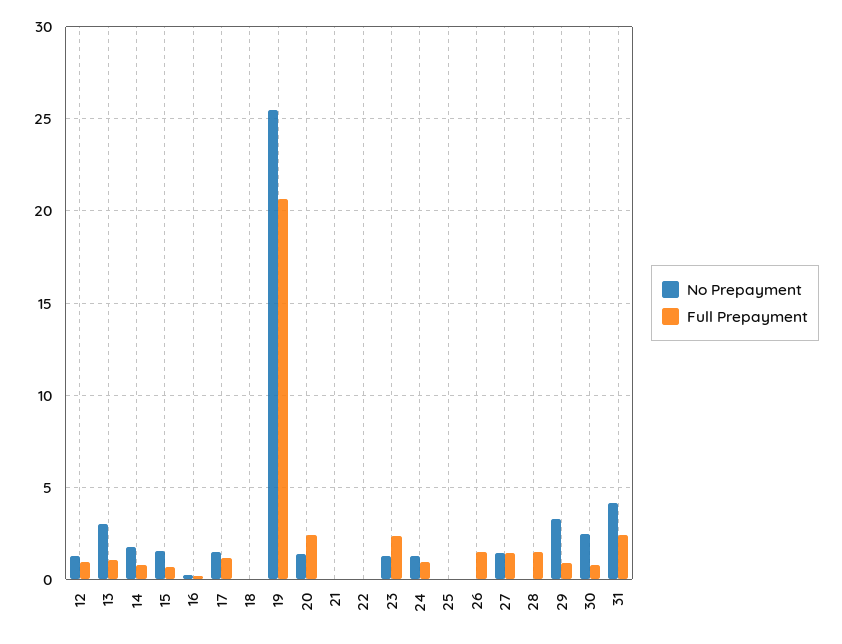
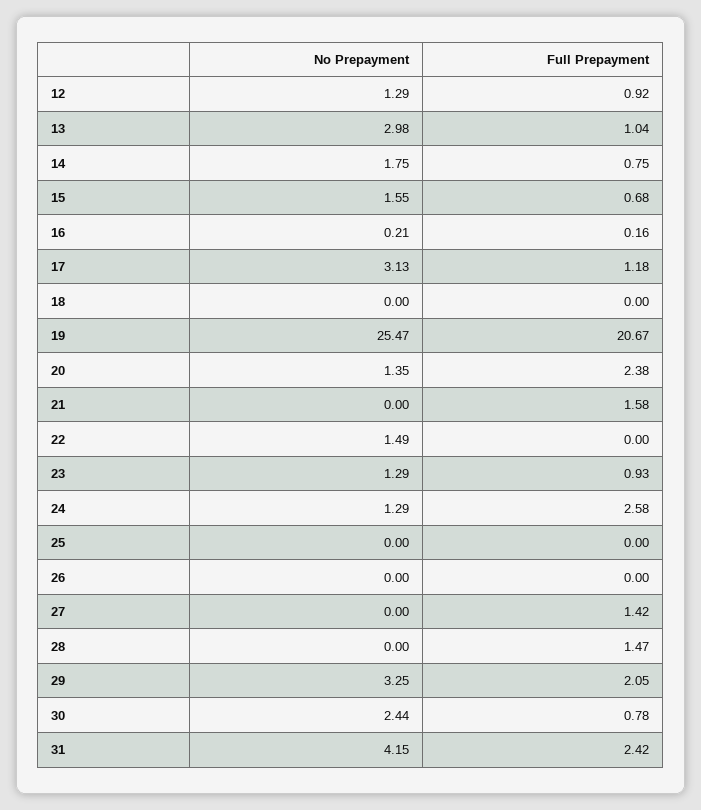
No Prepayment, 17: 1.5 -> 3.13
Full Prepayment, 21: 0 -> 1.58
No Prepayment, 22: 0 -> 1.49
Full Prepayment, 23: 2.5 -> 0.93
Full Prepayment, 24: 1 -> 2.58
Full Prepayment, 26: 1.5 -> 0
No Prepayment, 27: 1.5 -> 0
Full Prepayment, 29: 1 -> 2.05

